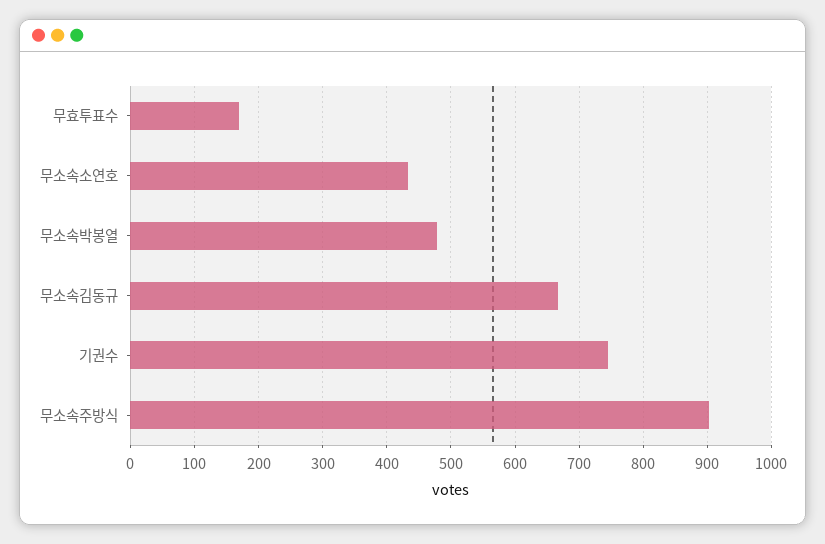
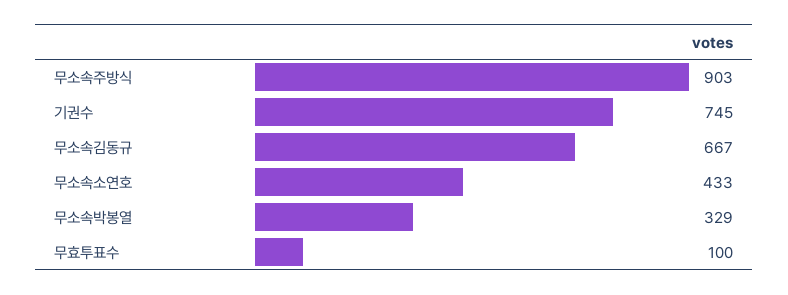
무효투표수: 170 -> 100
무소속박봉열: 480 -> 329

